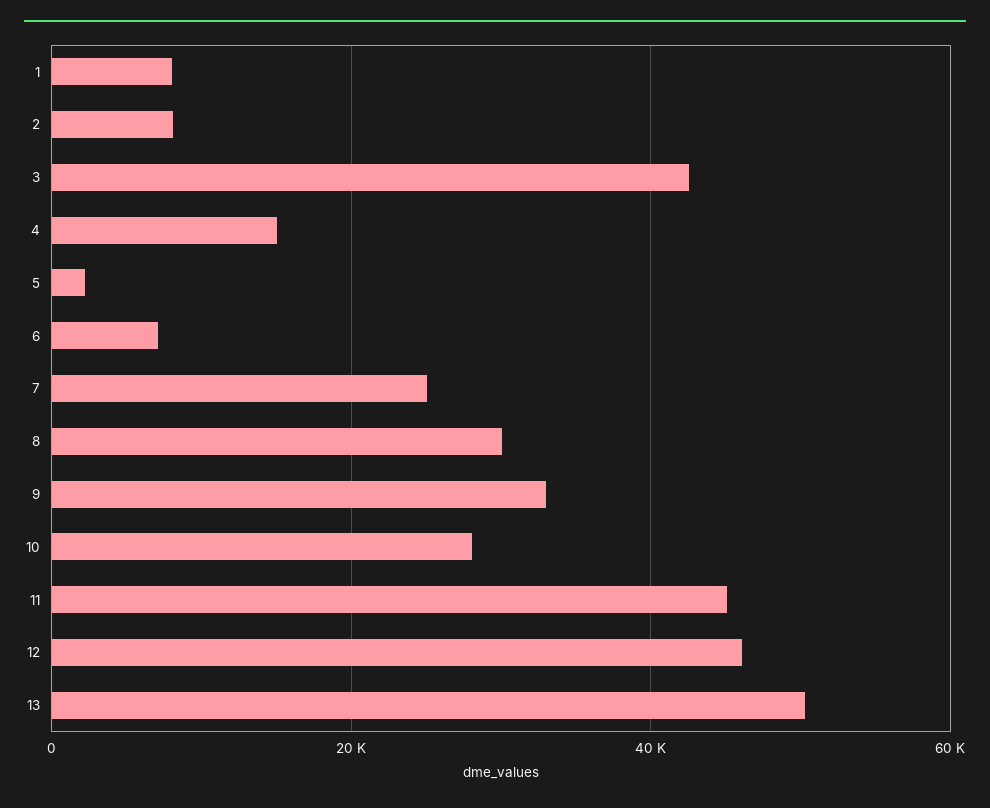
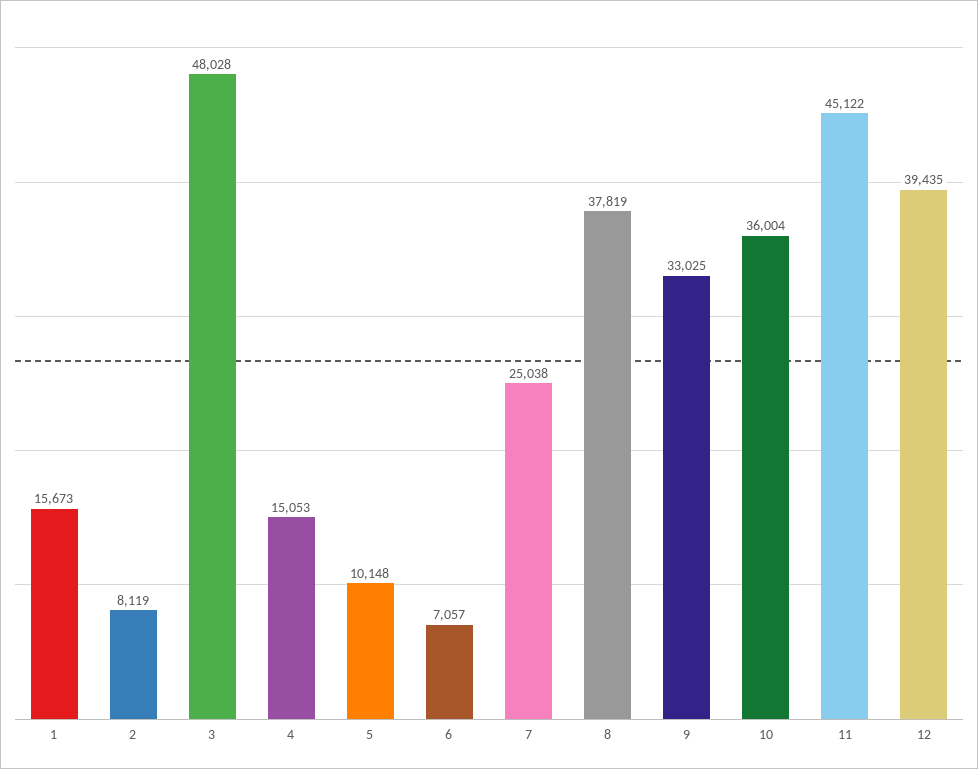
1: 8000 -> 15673
3: 42000 -> 48028
5: 2000 -> 10148
8: 30000 -> 37819
10: 28000 -> 36004
12: 46000 -> 39435
13: 50000 -> none

